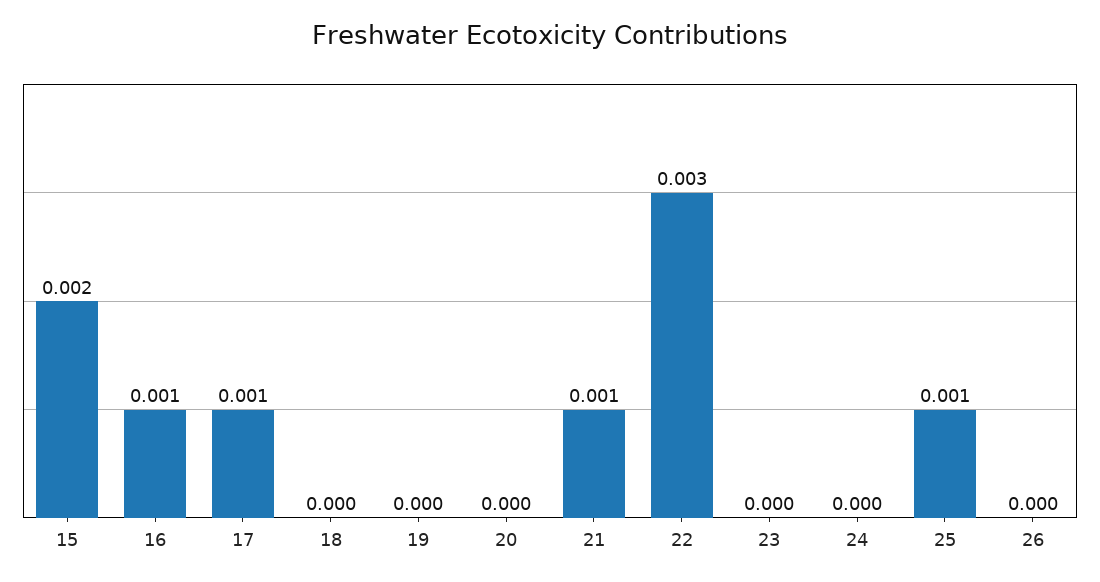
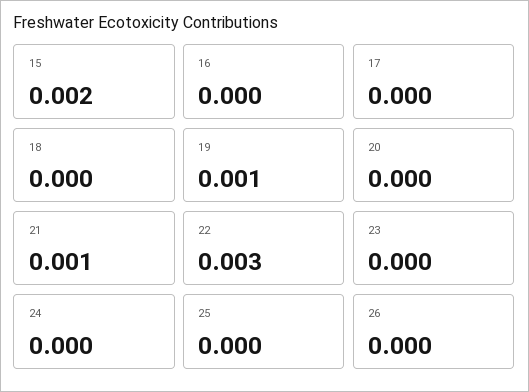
16: 0.001 -> 0
17: 0.001 -> 0
19: 0 -> 0.001
25: 0.001 -> 0

